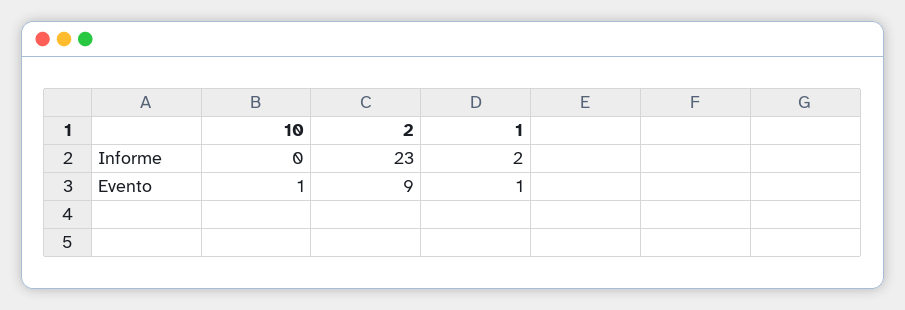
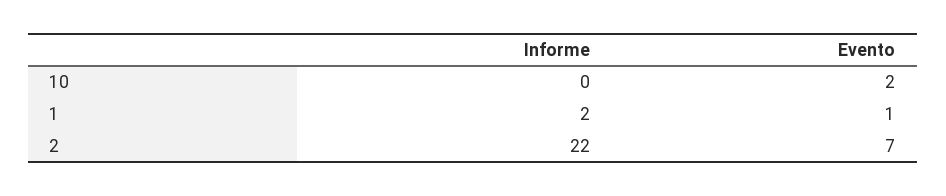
2, Informe: 23 -> 22
10, Evento: 1 -> 2
2, Evento: 9 -> 7

